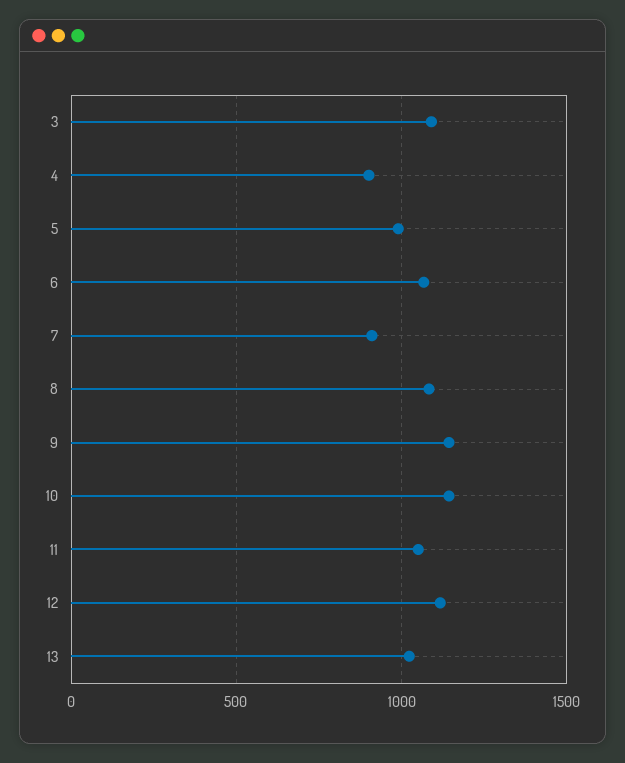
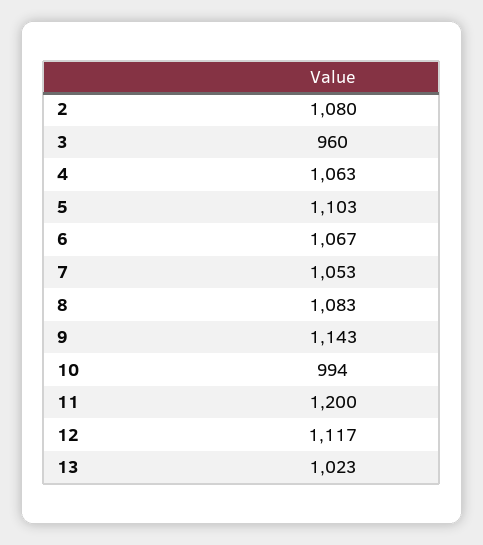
3: 1100 -> 960
4: 900 -> 1063
5: 1000 -> 1103
7: 900 -> 1053
10: 1150 -> 994
11: 1050 -> 1200
2: none -> 1080

